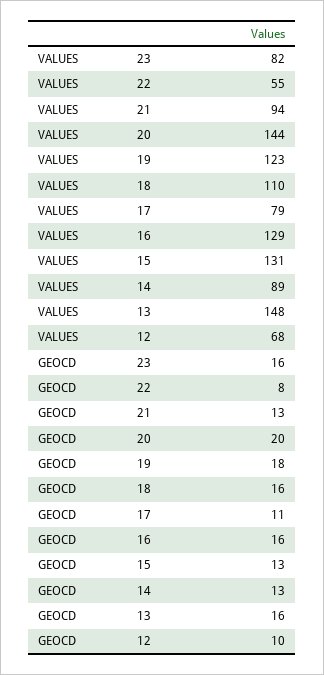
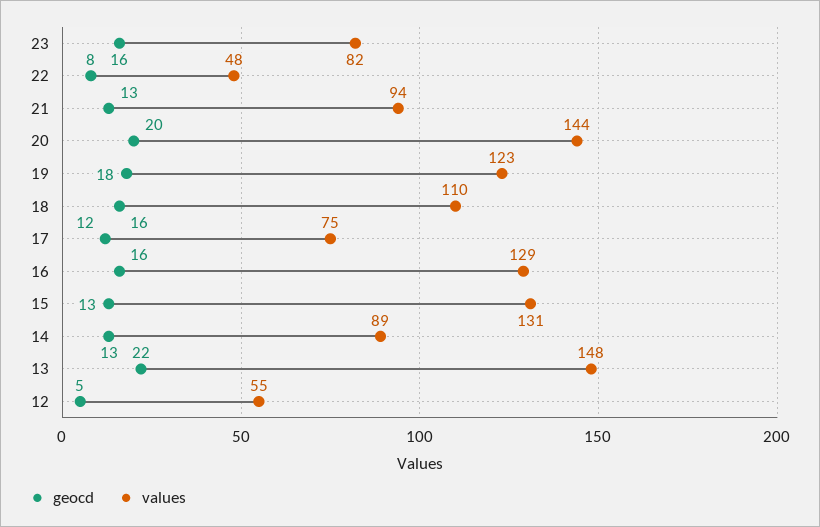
VALUES, 22: 55 -> 48
VALUES, 17: 79 -> 75
VALUES, 12: 68 -> 55
GEOCD, 17: 11 -> 12
GEOCD, 13: 16 -> 22
GEOCD, 12: 10 -> 5

